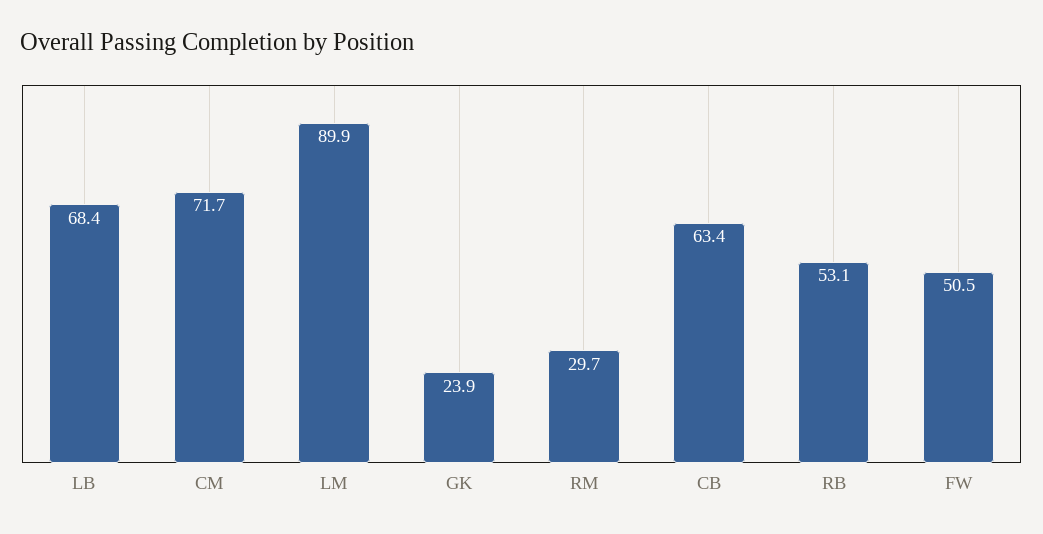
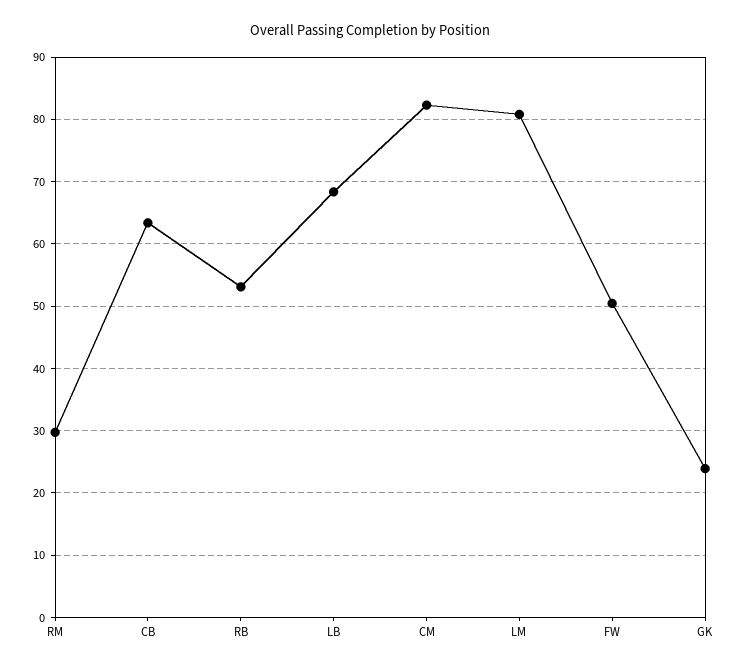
CM: 71.7 -> 82
LM: 89.9 -> 81

